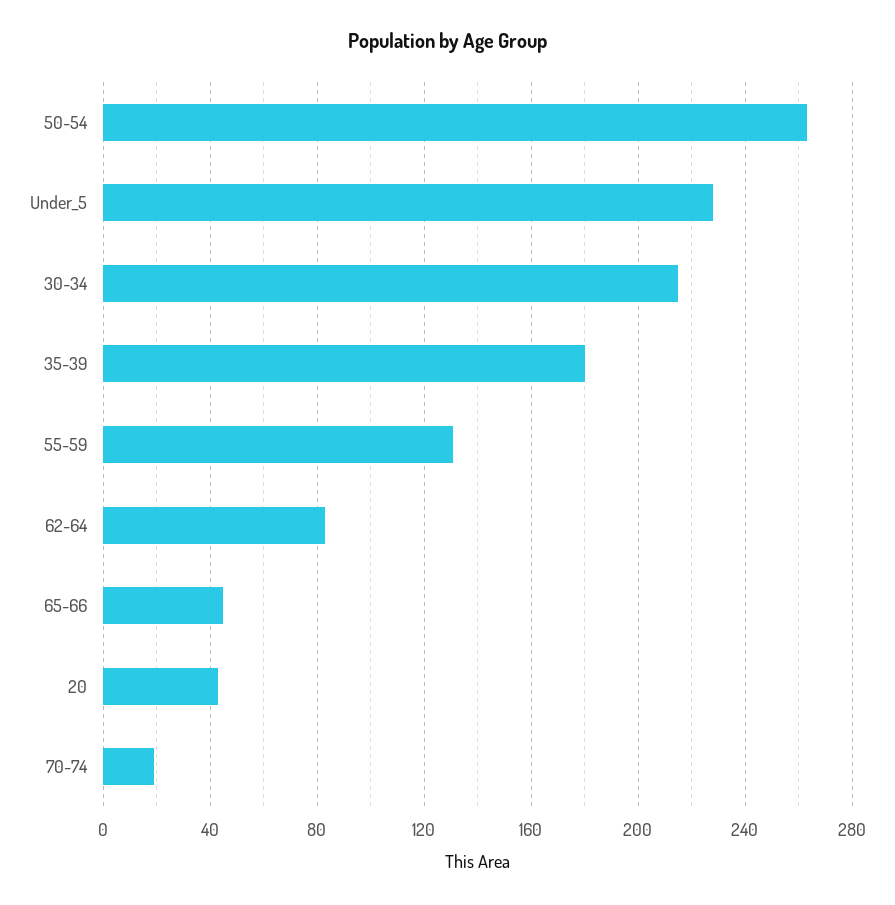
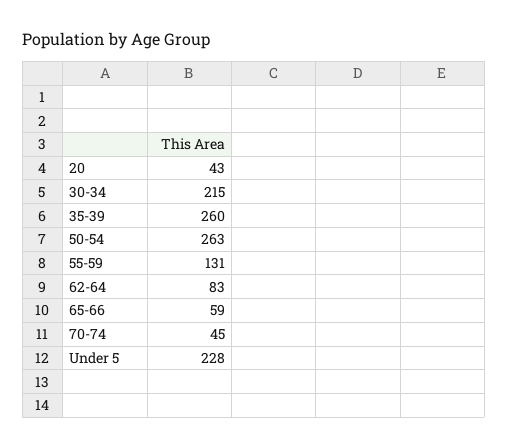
35-39: 180 -> 260
65-66: 45 -> 59
70-74: 20 -> 45

